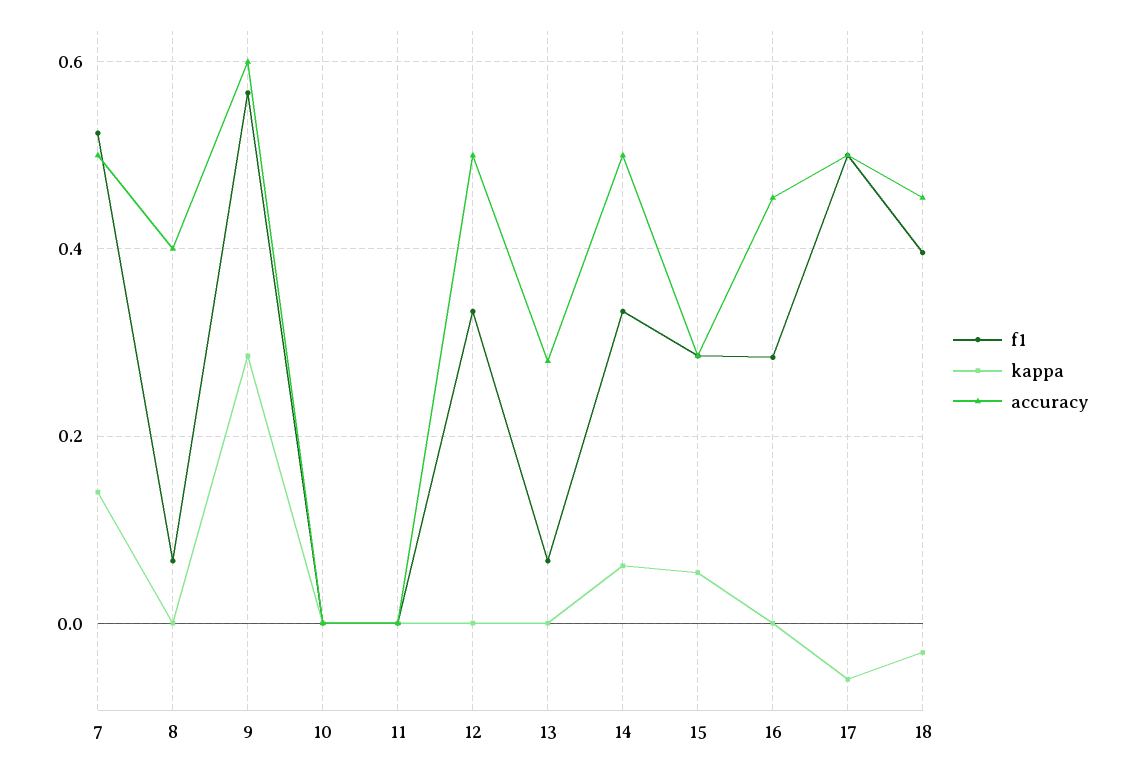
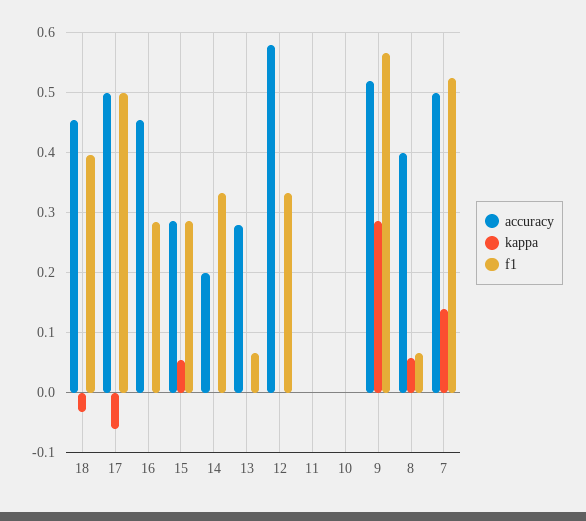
kappa, 8: 0 -> 0.06
accuracy, 9: 0.6 -> 0.52
accuracy, 12: 0.5 -> 0.58
kappa, 14: 0.06 -> 0
accuracy, 14: 0.5 -> 0.2

